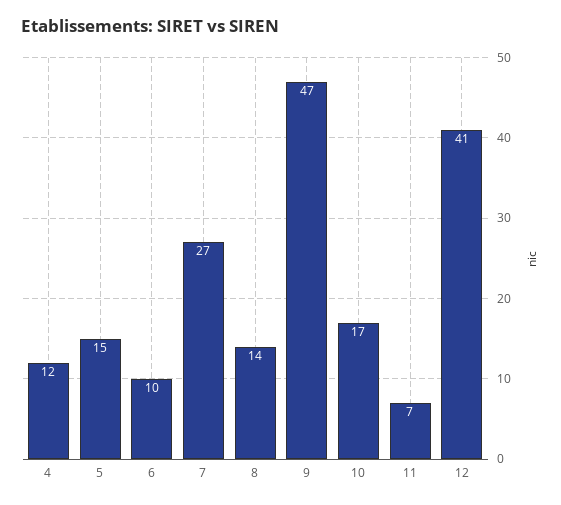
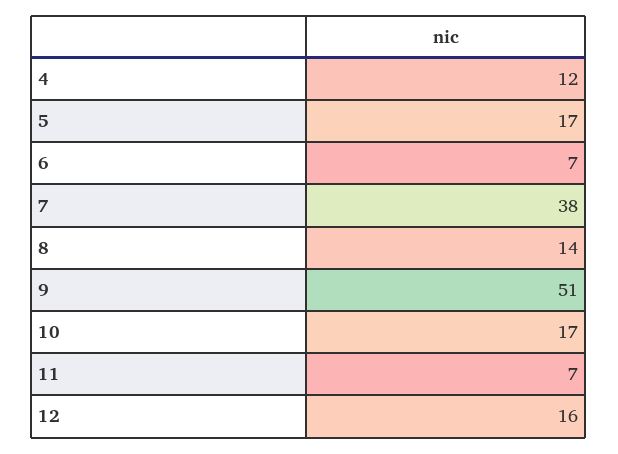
5: 15 -> 17
6: 10 -> 7
7: 27 -> 38
9: 47 -> 51
12: 41 -> 16

